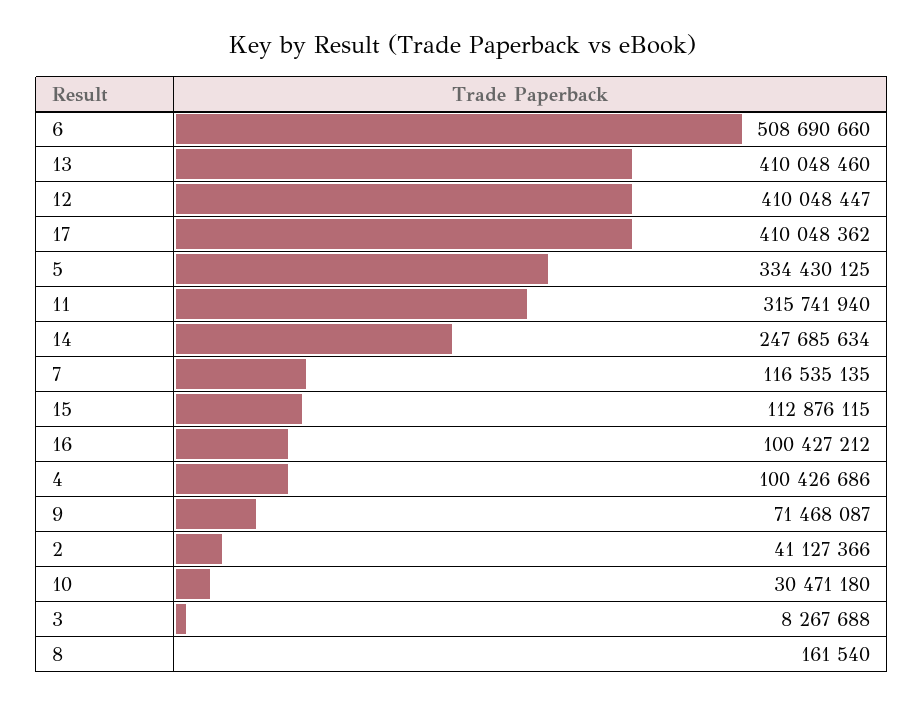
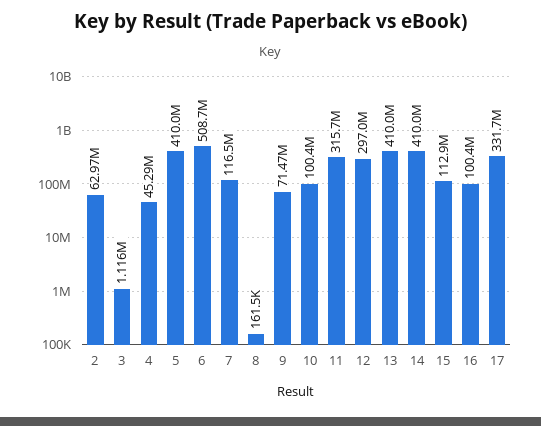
12: 410048447 -> 297000000
17: 410048362 -> 331700000
5: 334430125 -> 410000000
14: 247685634 -> 410000000
4: 100426686 -> 45290000
2: 41127366 -> 62970000
10: 30471180 -> 100400000
3: 8267688 -> 1116000

